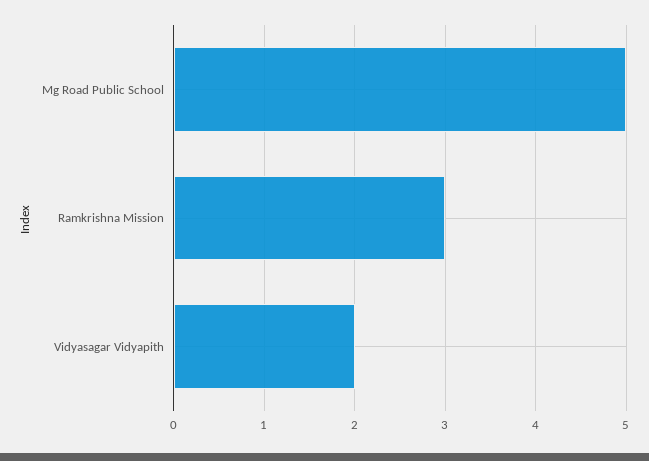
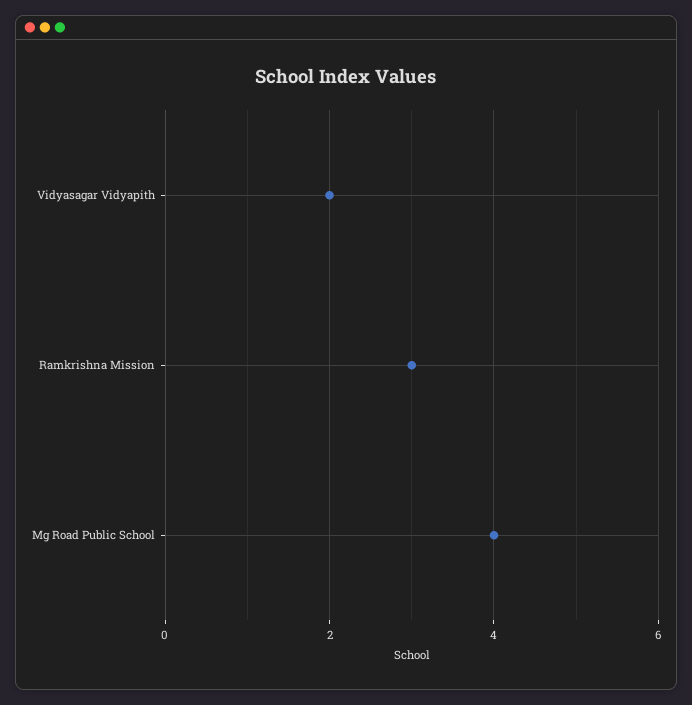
Mg Road Public School: 5 -> 4

